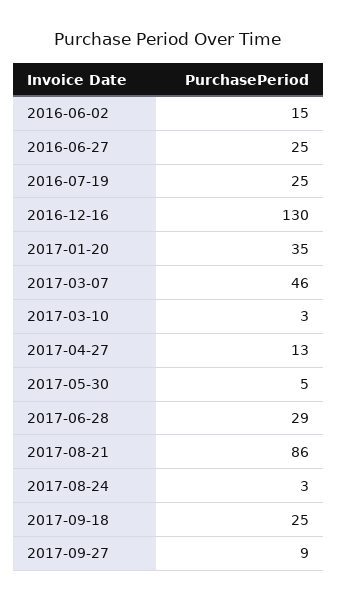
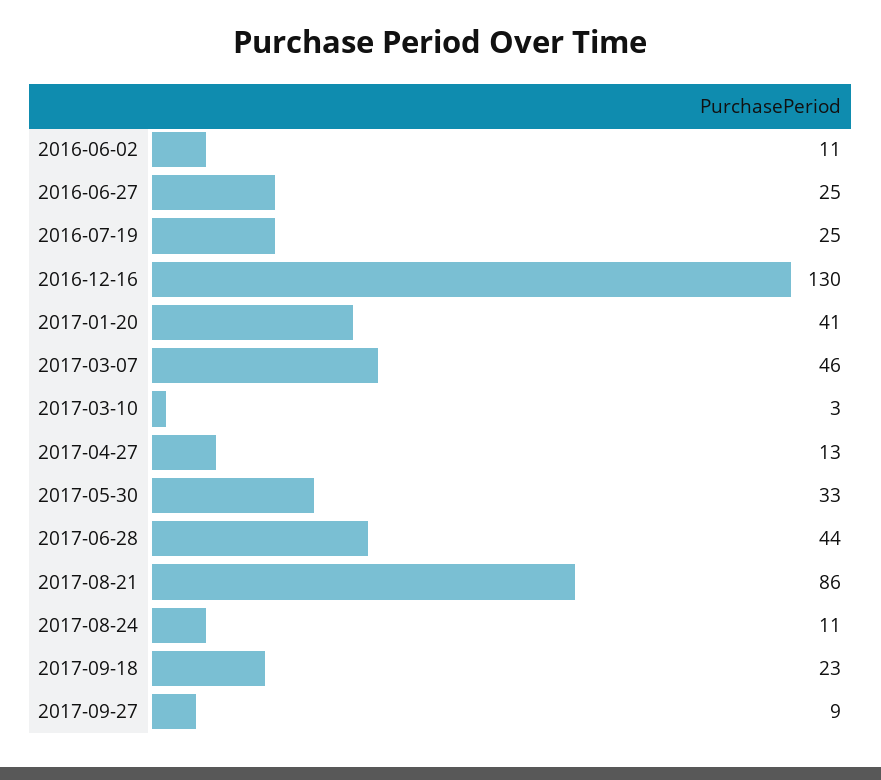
2016-06-02: 15 -> 11
2017-01-20: 35 -> 41
2017-05-30: 5 -> 33
2017-06-28: 29 -> 44
2017-08-24: 3 -> 11
2017-09-18: 25 -> 23

